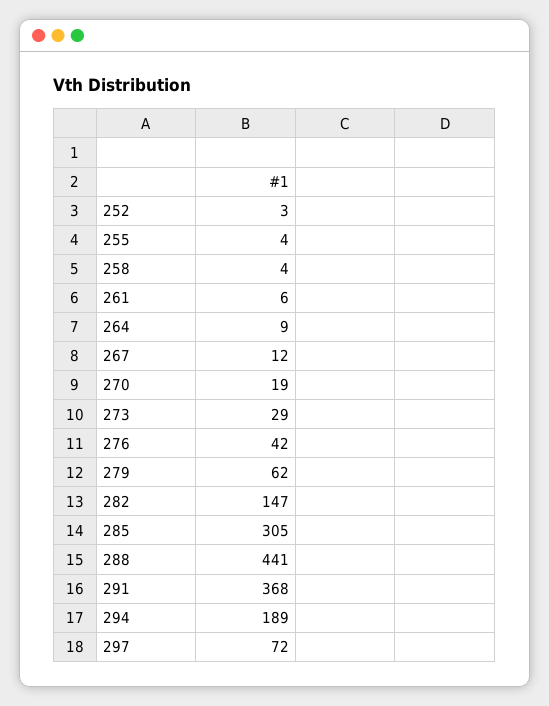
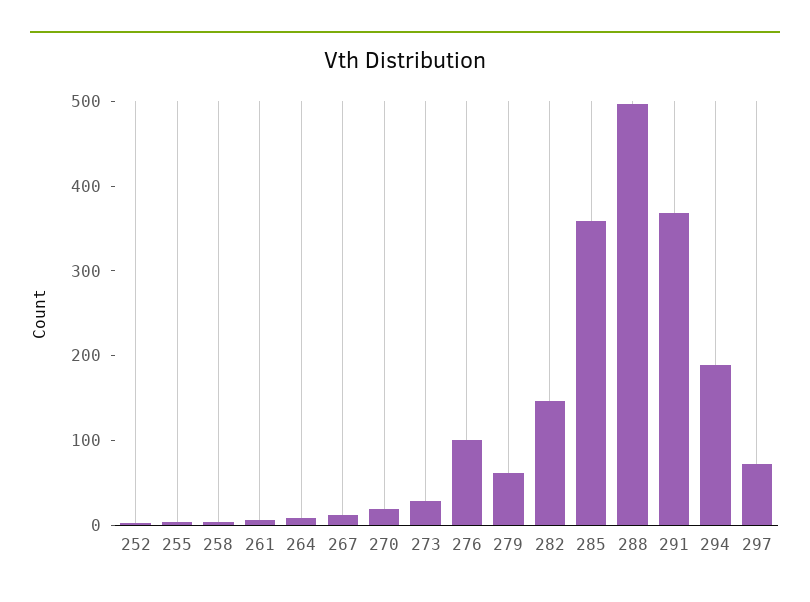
276: 42 -> 100
285: 305 -> 360
288: 441 -> 500

